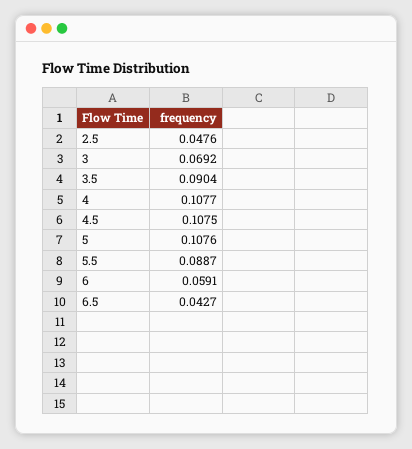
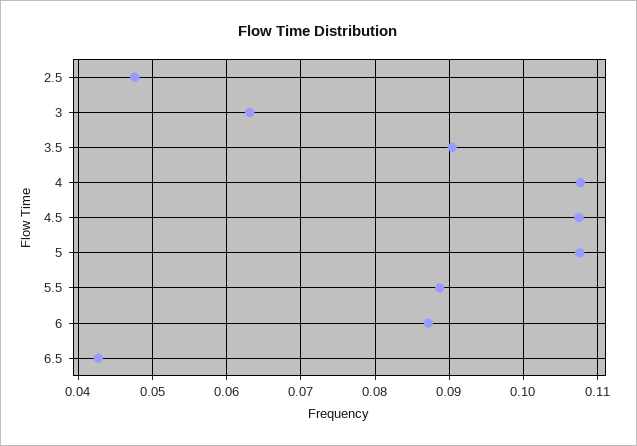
3: 0.0692 -> 0.063
6: 0.0591 -> 0.087

